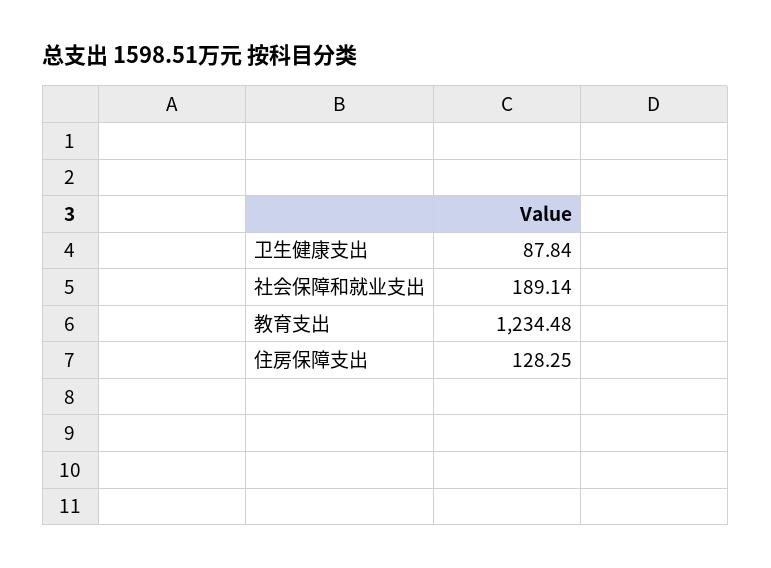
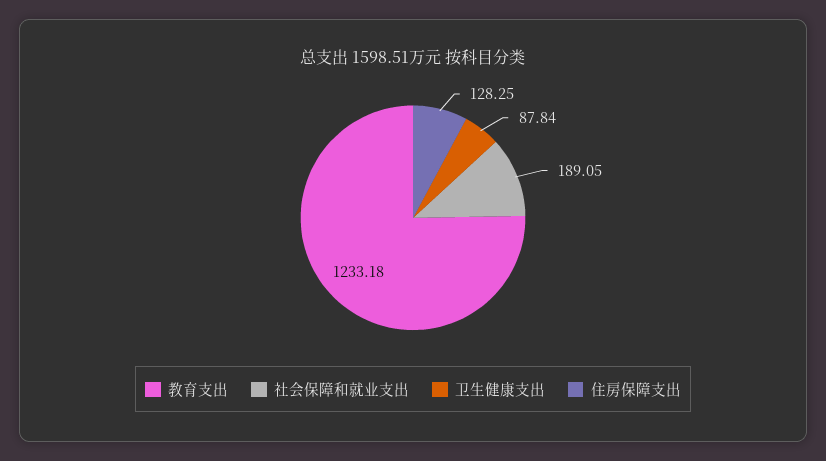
社会保障和就业支出: 189.14 -> 189.05
教育支出: 1234.48 -> 1233.18

